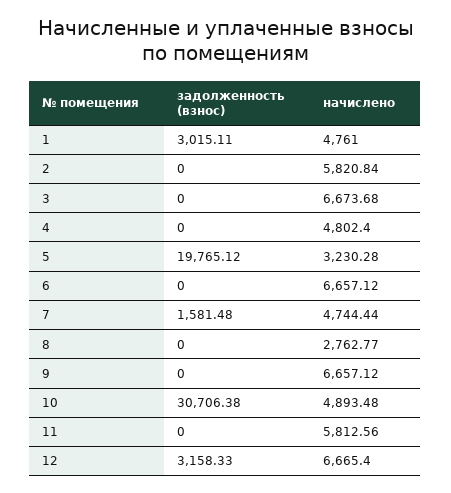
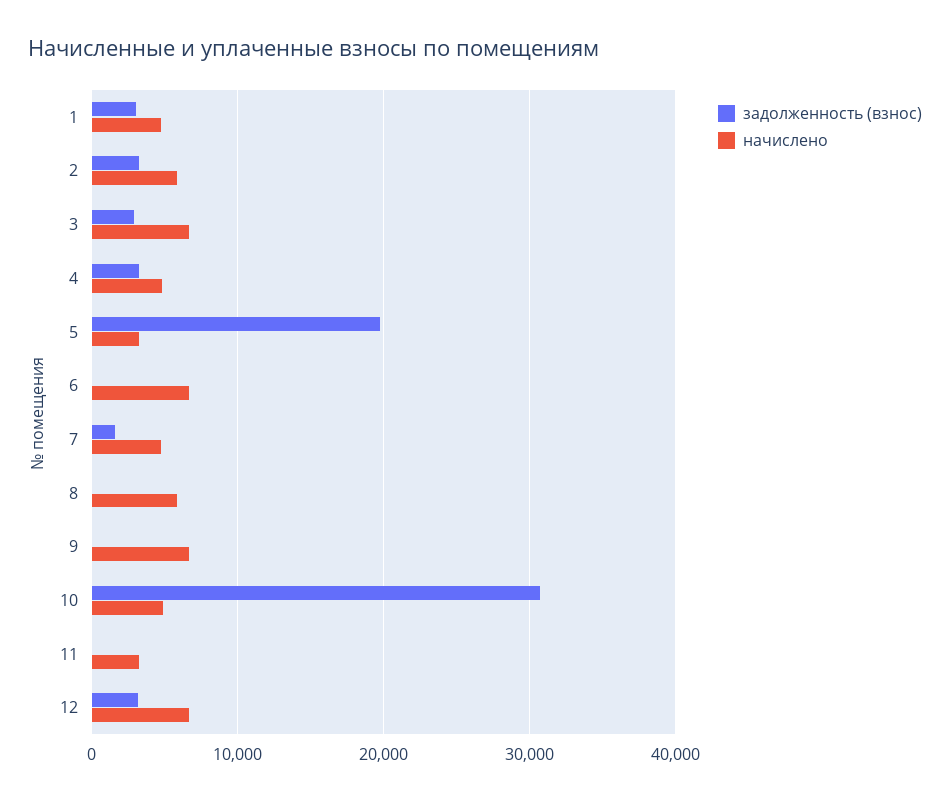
задолженность (взнос), 2: 0 -> 3000
задолженность (взнос), 3: 0 -> 3000
задолженность (взнос), 4: 0 -> 3000
начислено, 8: 2762.77 -> 6000
начислено, 11: 5812.56 -> 3000

